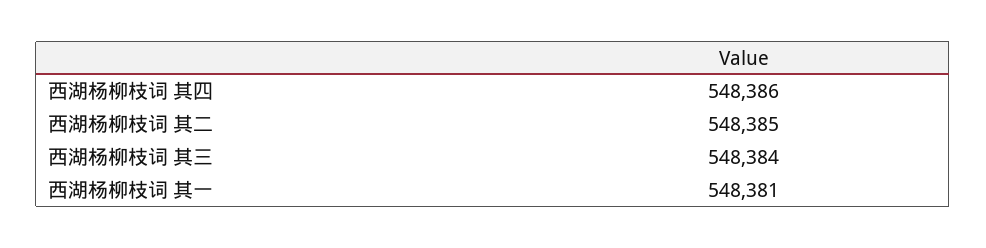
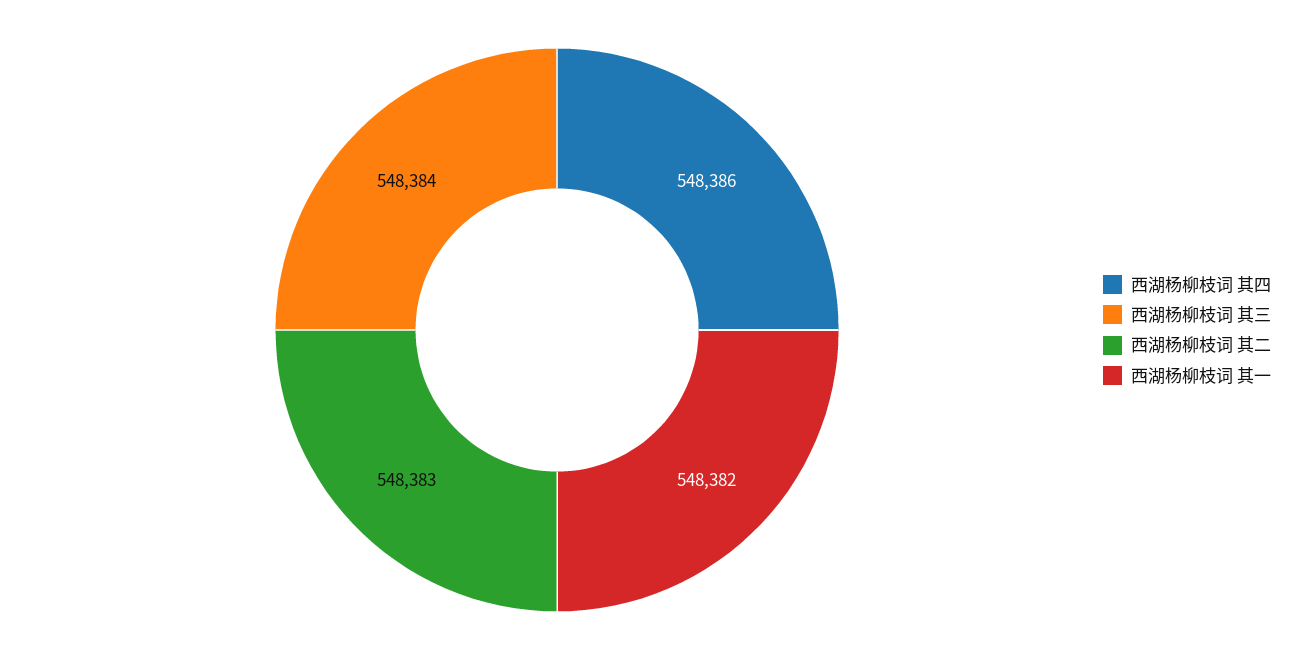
西湖杨柳枝词 其二: 548385 -> 548383
西湖杨柳枝词 其一: 548381 -> 548382

